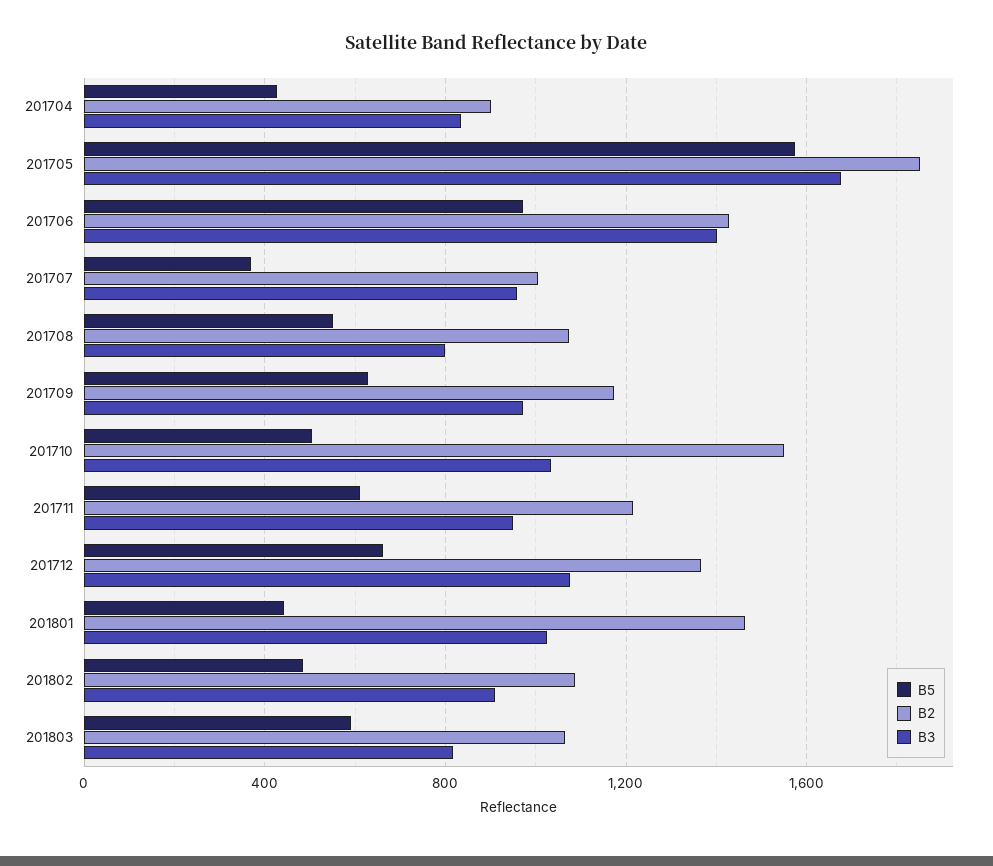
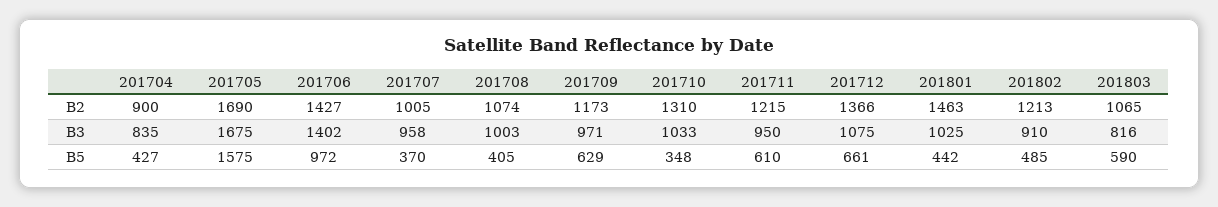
B2, 201705: 1850 -> 1690
B5, 201708: 550 -> 405
B3, 201708: 800 -> 1003
B5, 201710: 500 -> 348
B2, 201710: 1550 -> 1310
B2, 201802: 1100 -> 1213

